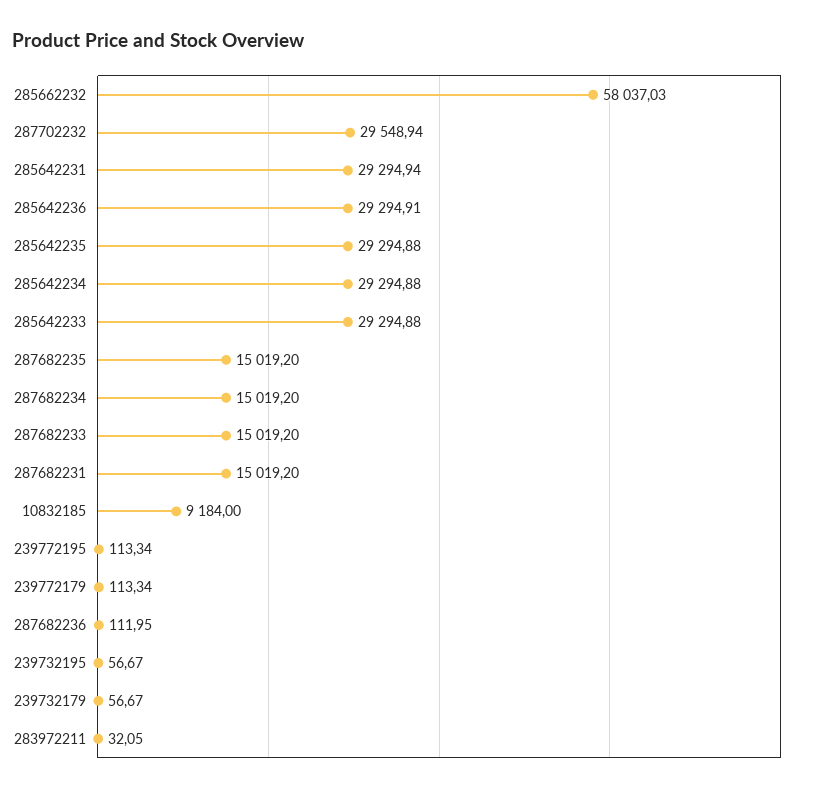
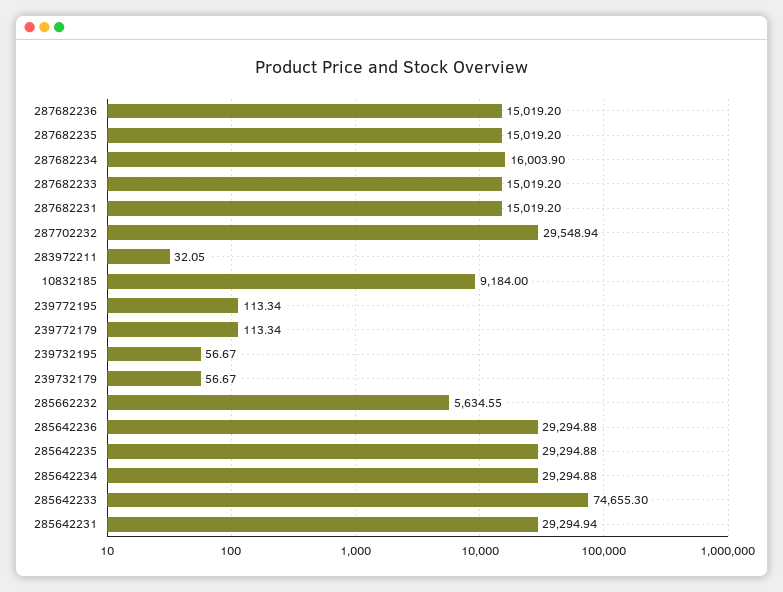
285662232: 58037.03 -> 5634.55
285642236: 29294.91 -> 29294.88
285642233: 29294.88 -> 74655.3
287682234: 15019.2 -> 16003.9
287682236: 111.95 -> 15019.2

